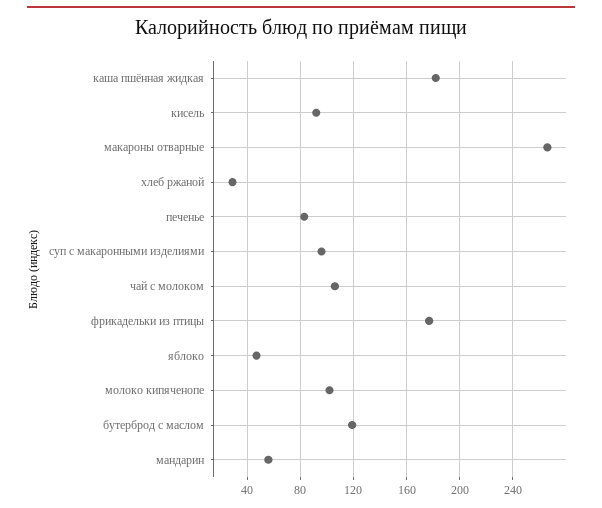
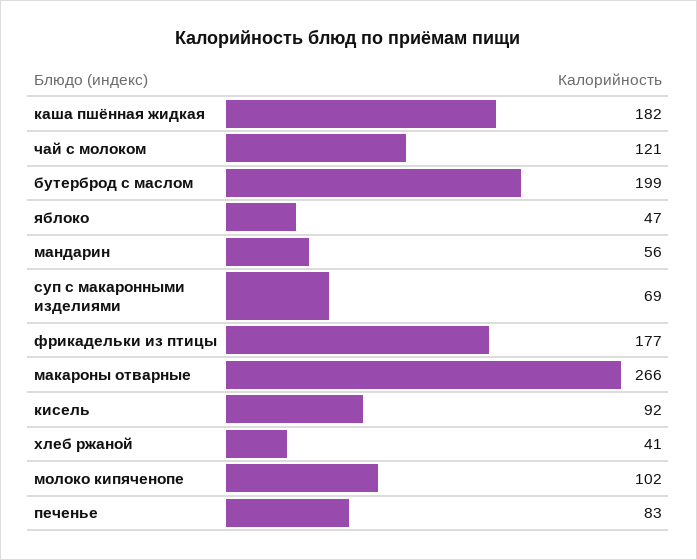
хлеб ржаной: 30 -> 41
суп с макаронными изделиями: 95 -> 69
чай с молоком: 105 -> 121
бутерброд с маслом: 120 -> 199

